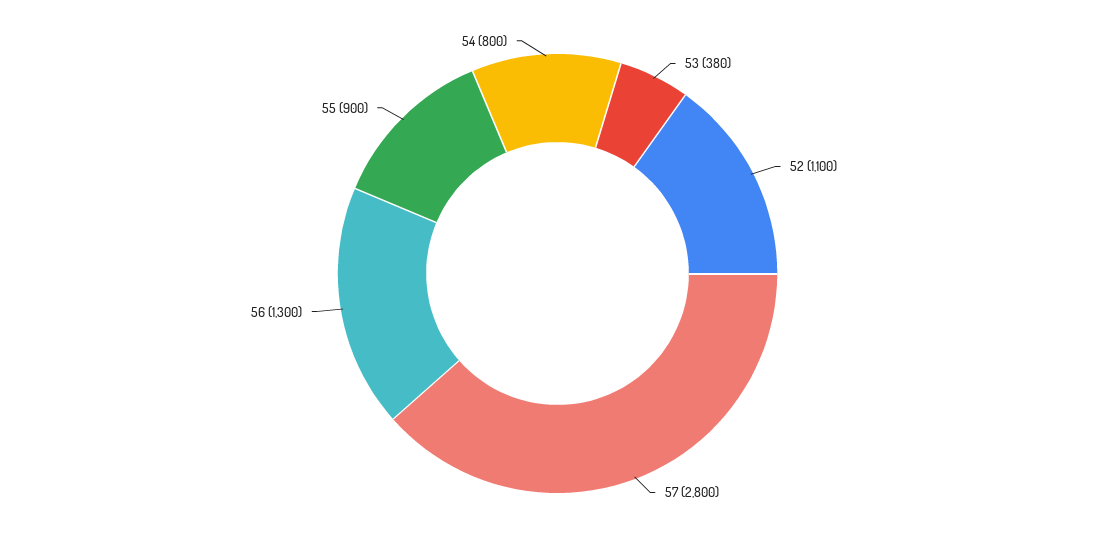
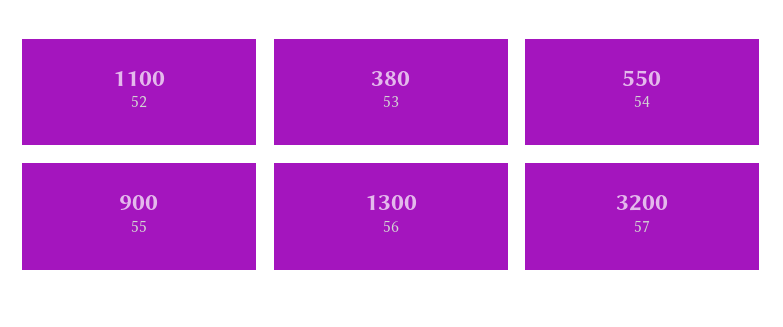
57: 2800 -> 3200
54: 800 -> 550

